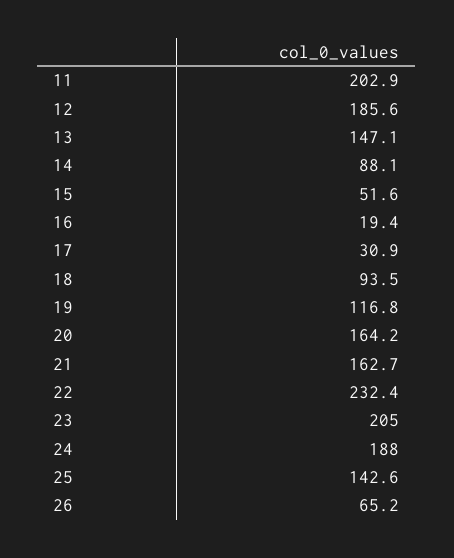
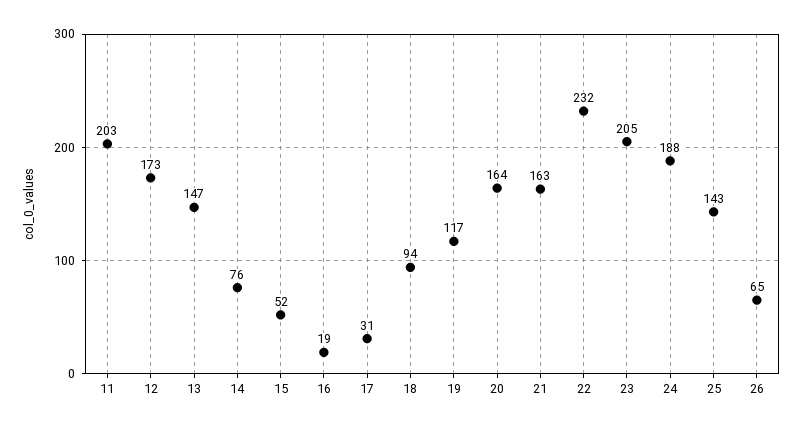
12: 185.6 -> 173
14: 88.1 -> 76

